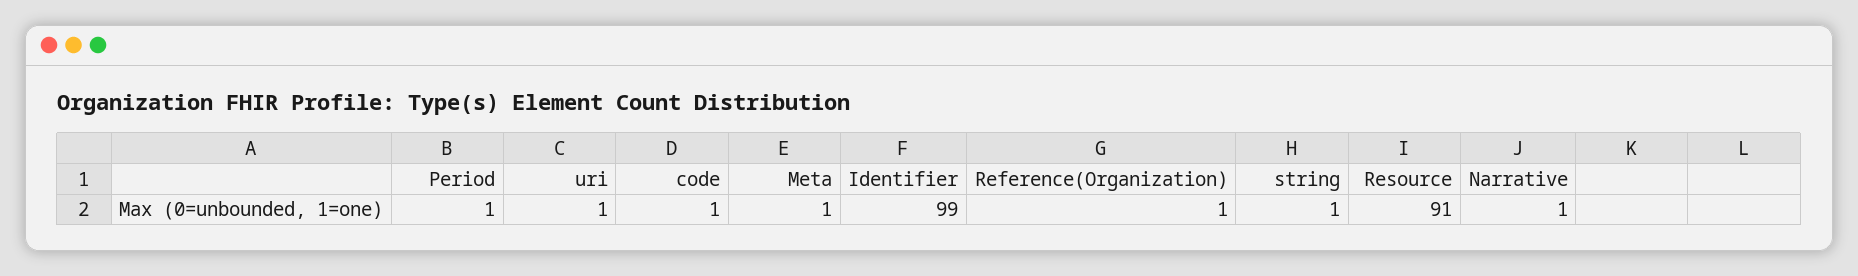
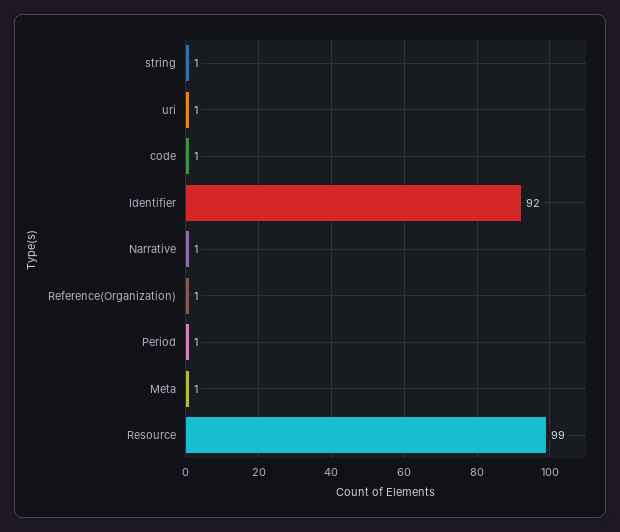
Identifier: 99 -> 92
Resource: 91 -> 99

